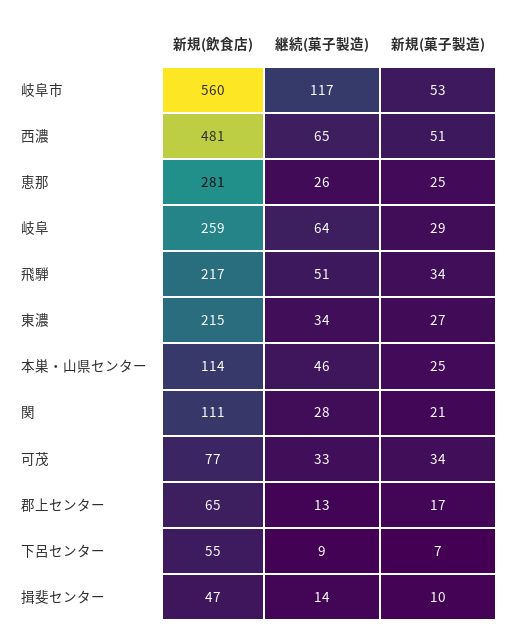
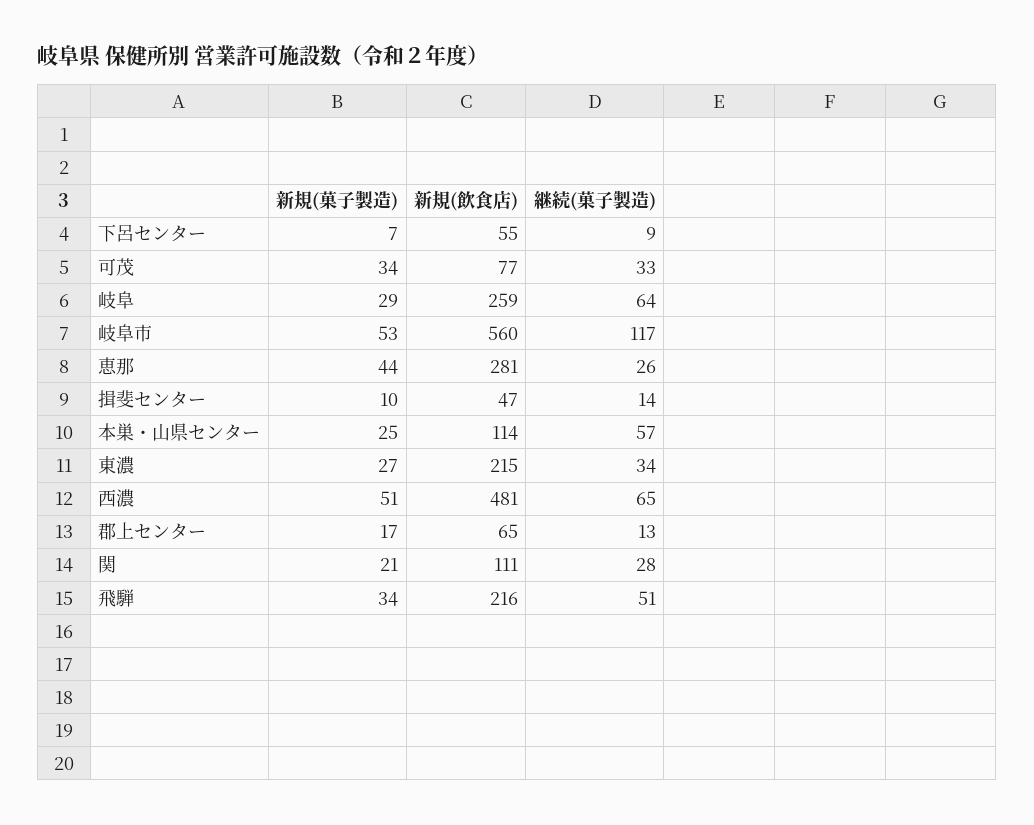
新規(菓子製造), 恵那: 25 -> 44
新規(飲食店), 飛騨: 217 -> 216
継続(菓子製造), 本巣・山県センター: 46 -> 57

